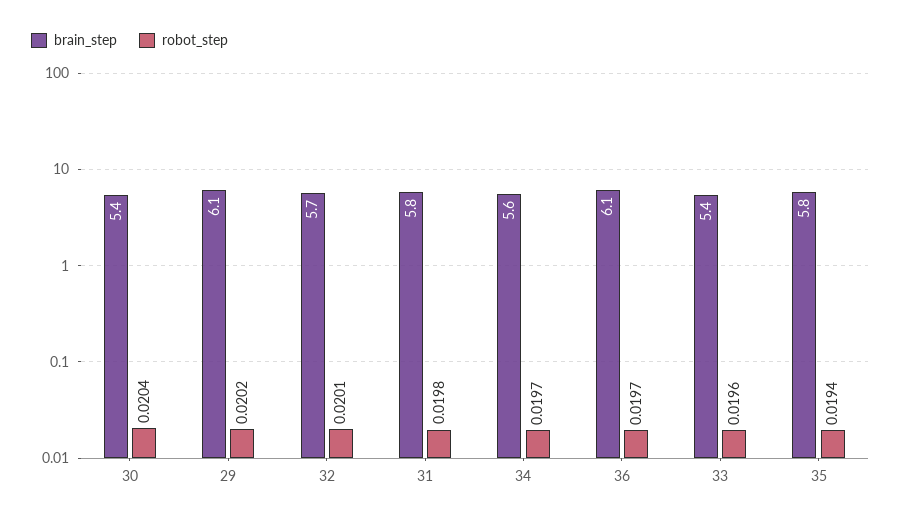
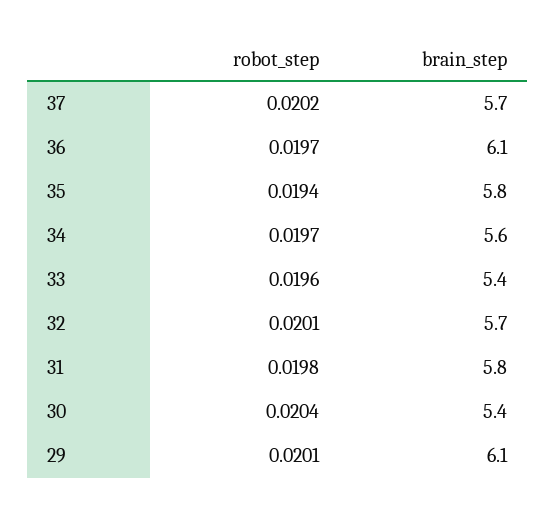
robot_step, 29: 0.0202 -> 0.0201
robot_step, 37: none -> 0.0202
brain_step, 37: none -> 5.7

